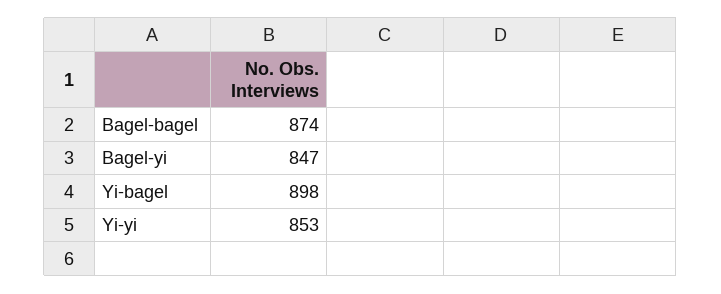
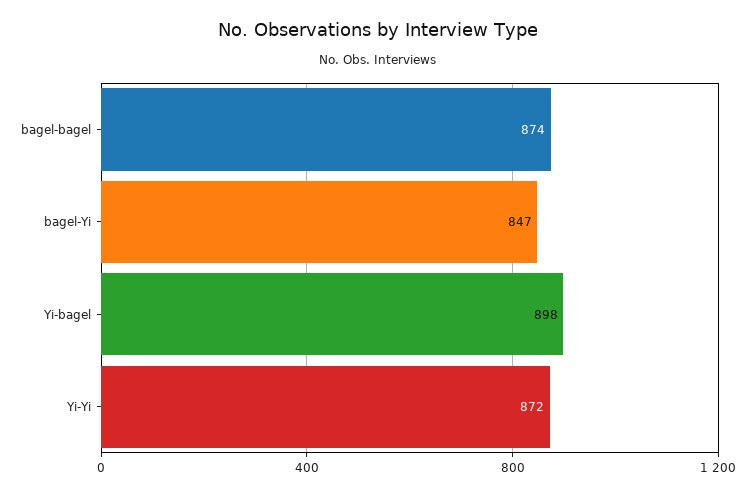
Yi-yi: 853 -> 872

